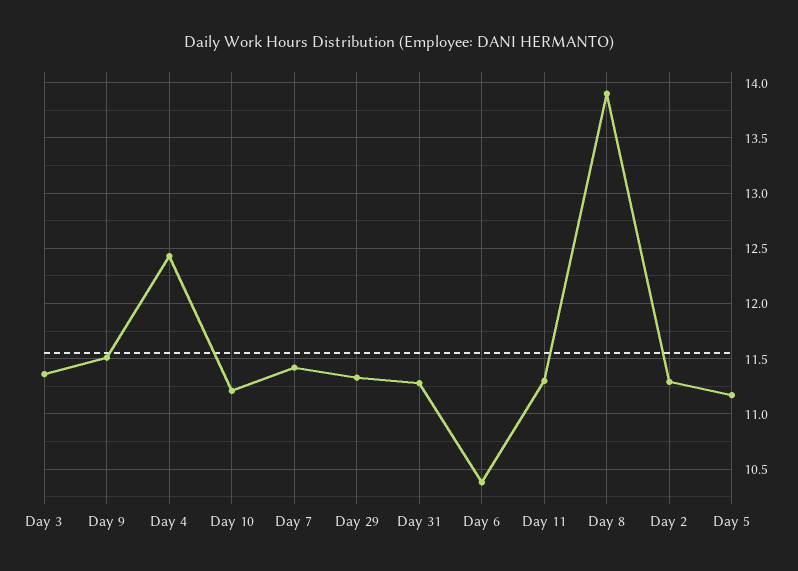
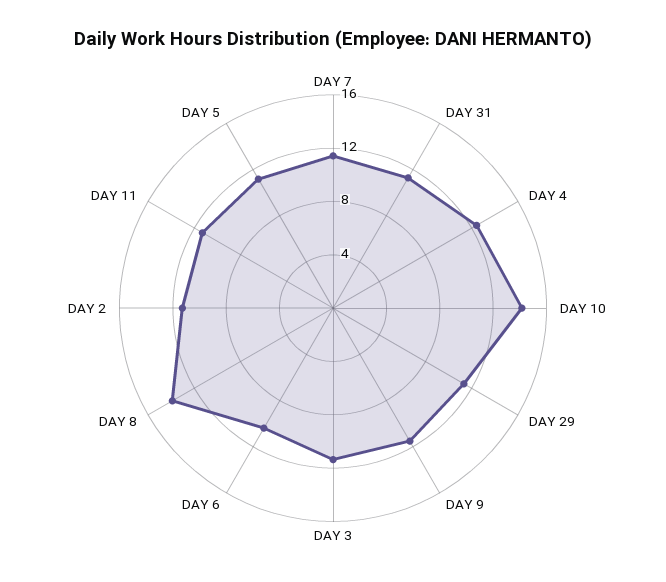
Day 10: 11.2 -> 14

